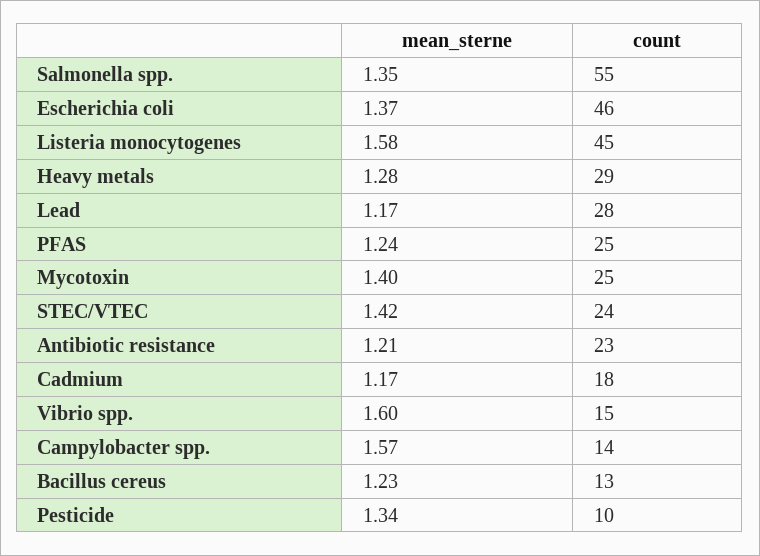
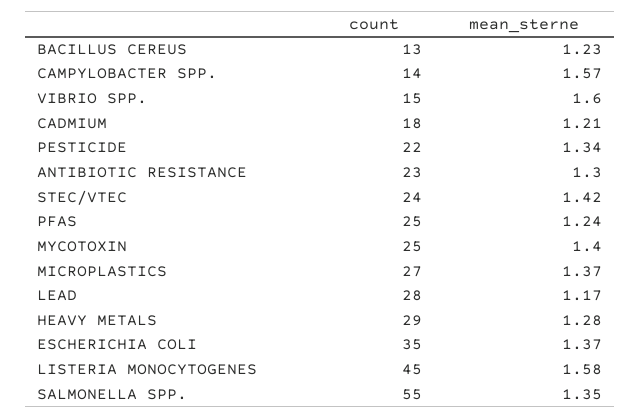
count, Escherichia coli: 46 -> 35
mean_sterne, Antibiotic resistance: 1.21 -> 1.3
mean_sterne, Cadmium: 1.17 -> 1.21
count, Pesticide: 10 -> 22
count, MICROPLASTICS: none -> 27
mean_sterne, MICROPLASTICS: none -> 1.37

